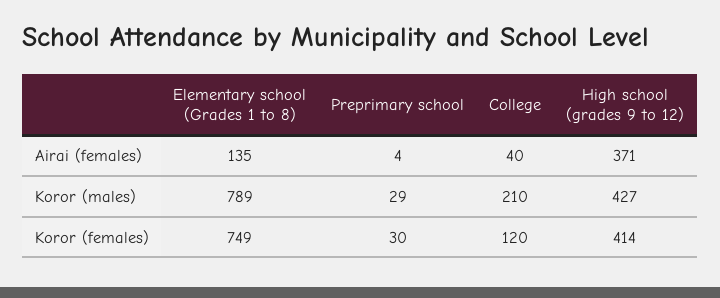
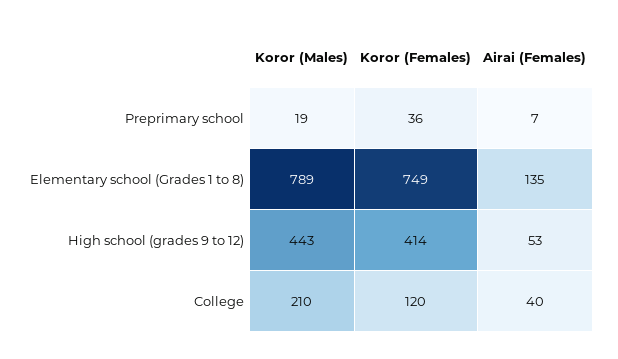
Preprimary school, Airai (females): 4 -> 7
High school (grades 9 to 12), Airai (females): 371 -> 53
Preprimary school, Koror (males): 29 -> 19
High school (grades 9 to 12), Koror (males): 427 -> 443
Preprimary school, Koror (females): 30 -> 36

